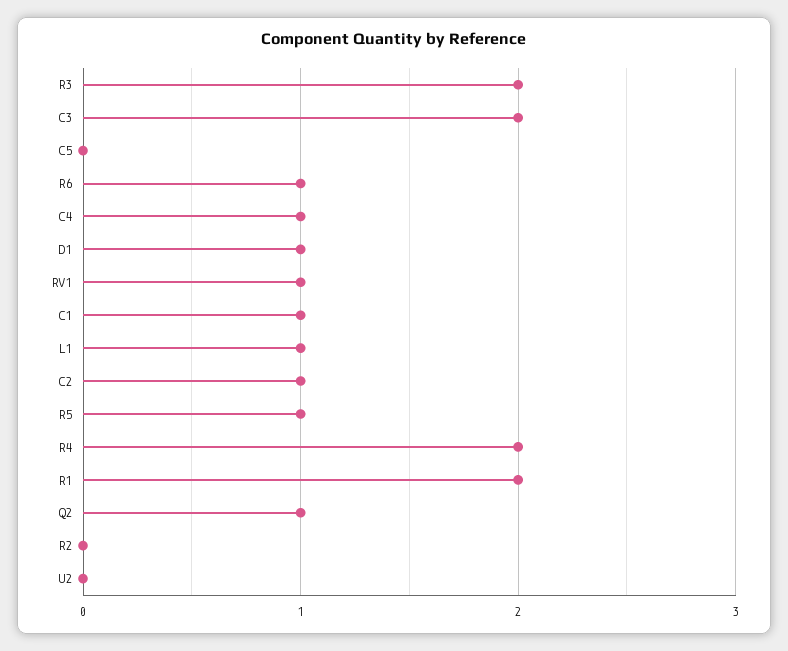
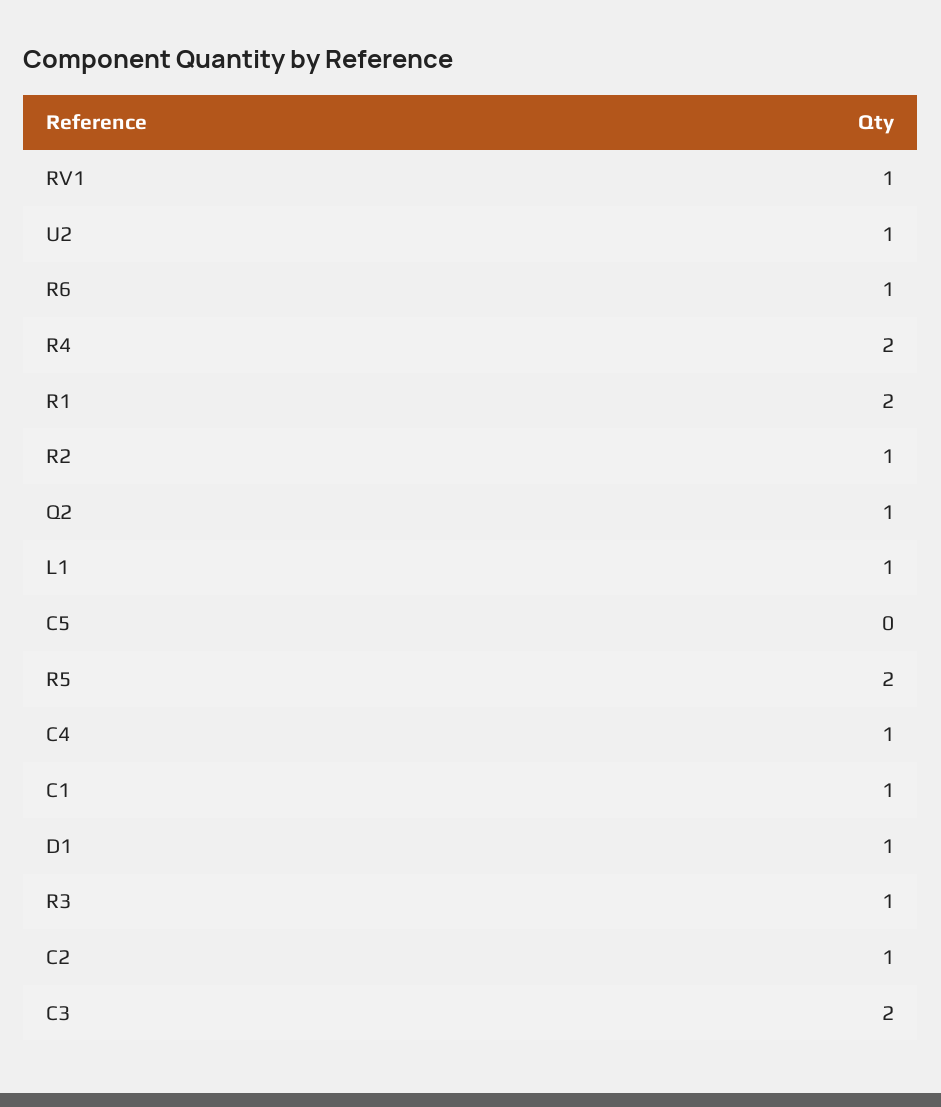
R3: 2 -> 1
R5: 1 -> 2
R2: 0 -> 1
U2: 0 -> 1

